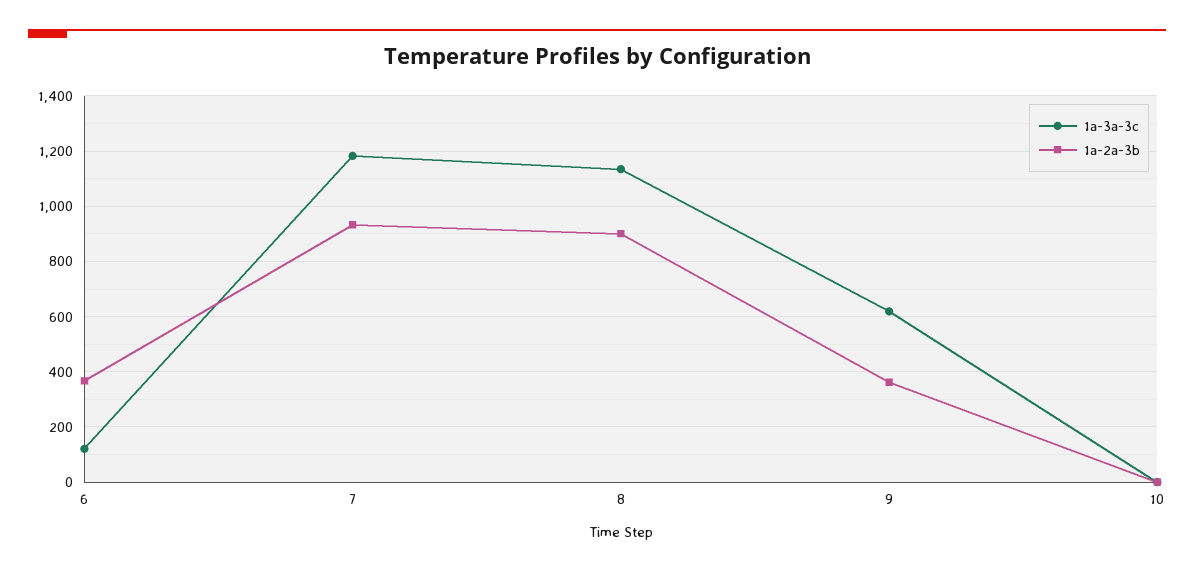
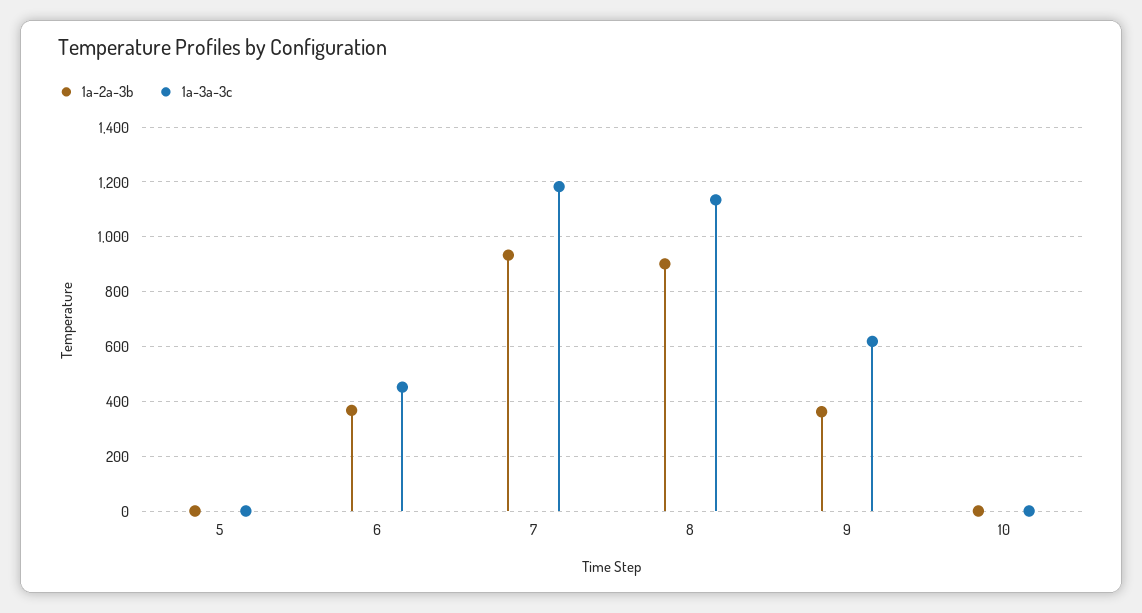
1a-3a-3c, 6: 125 -> 450
1a-2a-3b, 5: none -> 0
1a-3a-3c, 5: none -> 0

